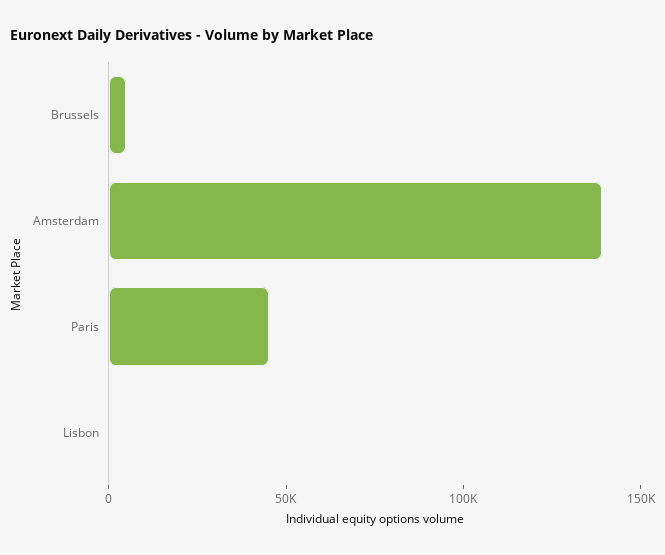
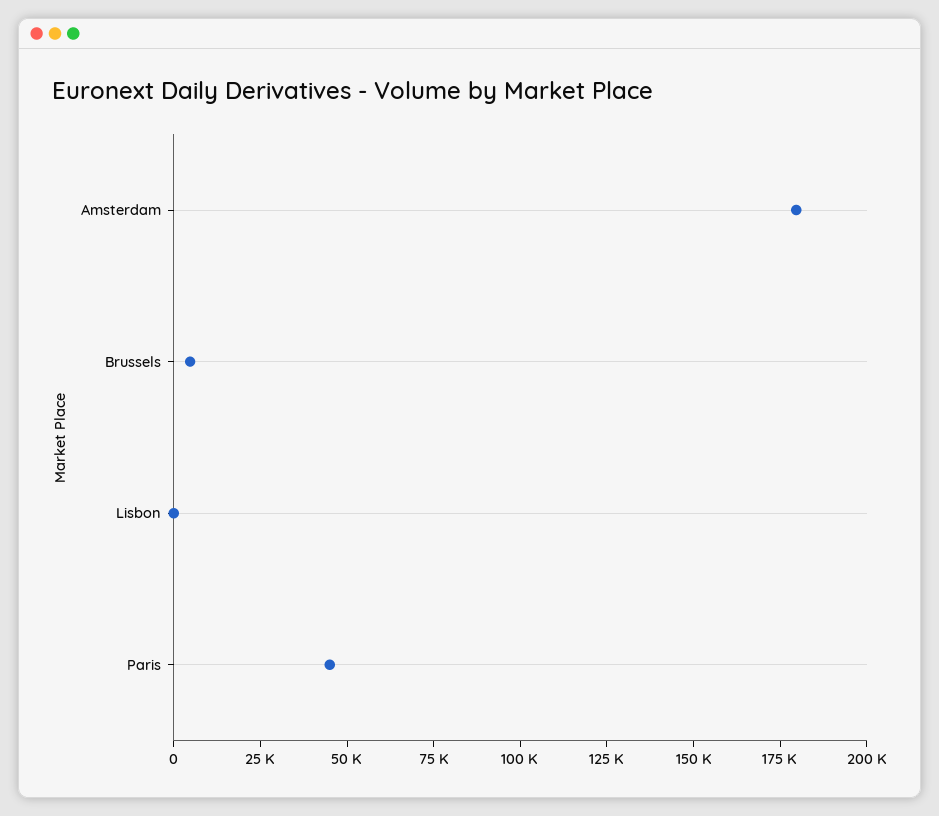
Amsterdam: 140000 -> 180000

